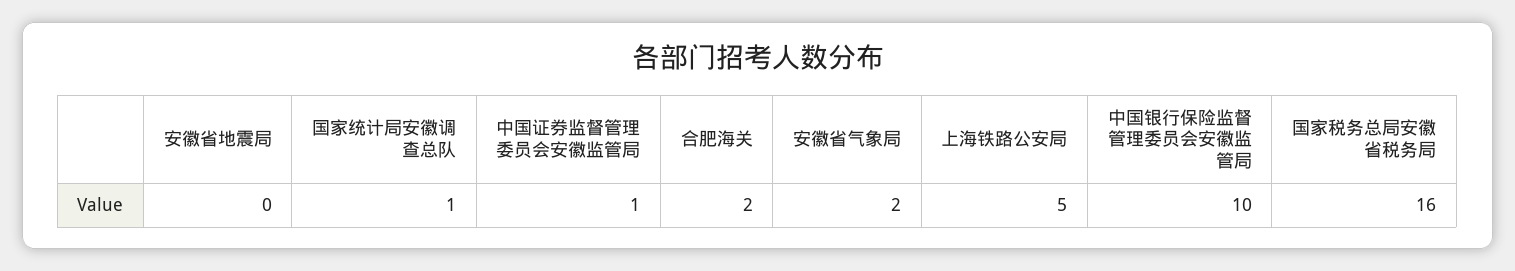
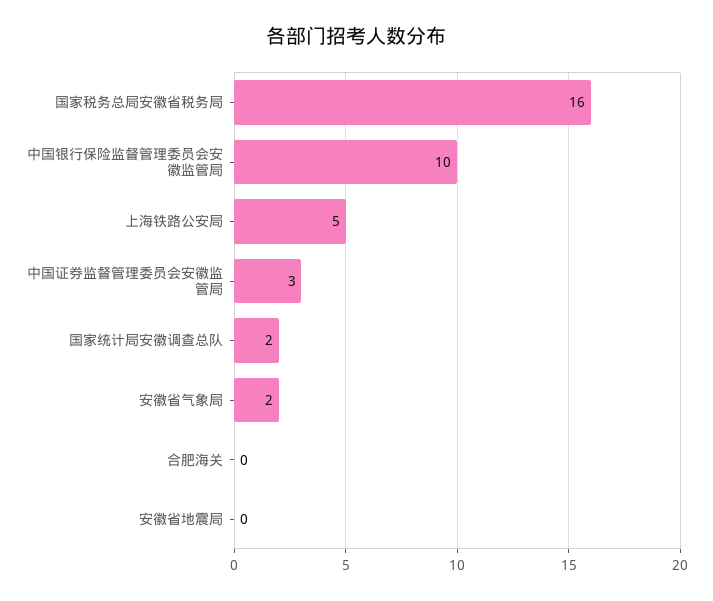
国家统计局安徽调查总队: 1 -> 2
中国证券监督管理委员会安徽监管局: 1 -> 3
合肥海关: 2 -> 0

